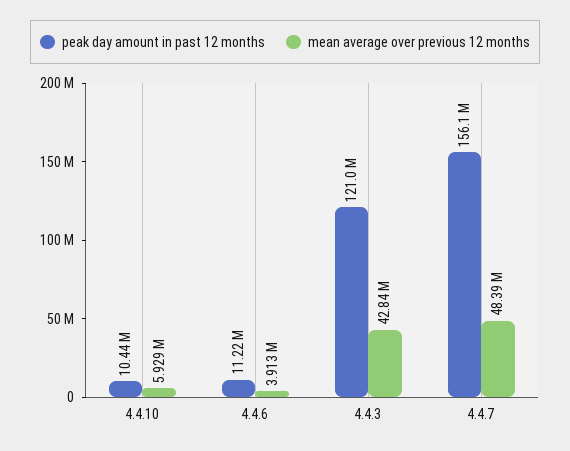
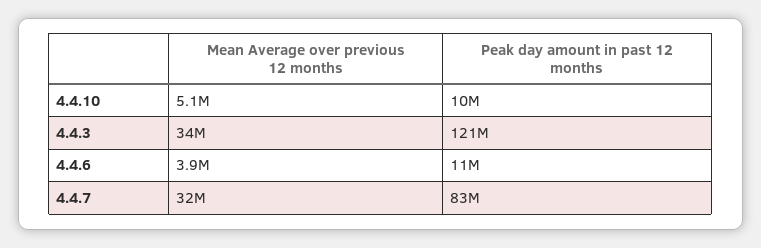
mean average over previous 12 months, 4.4.10: 5929000 -> 5100000
mean average over previous 12 months, 4.4.3: 42840000 -> 34000000
peak day amount in past 12 months, 4.4.7: 156100000 -> 83000000
mean average over previous 12 months, 4.4.7: 48390000 -> 32000000

